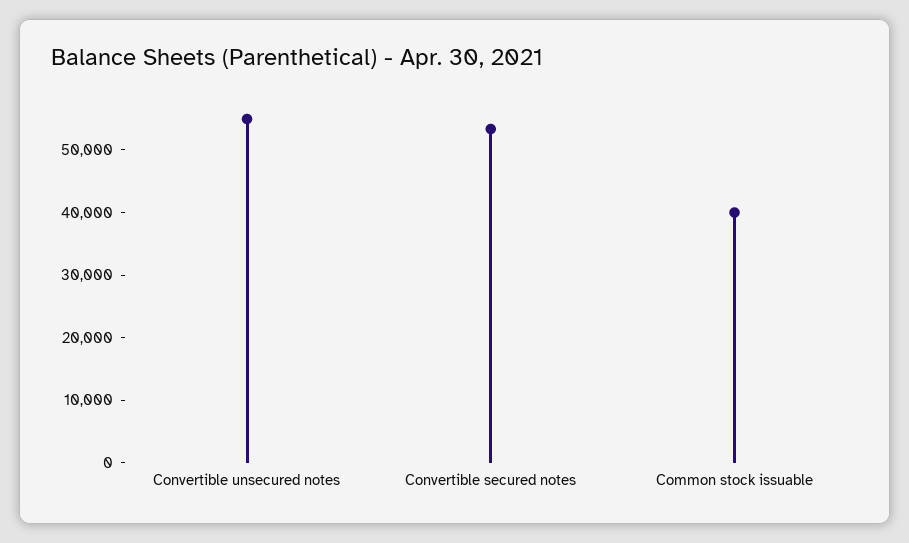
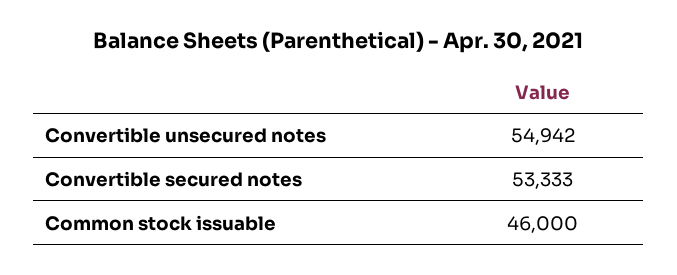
Common stock issuable: 40000 -> 46000

